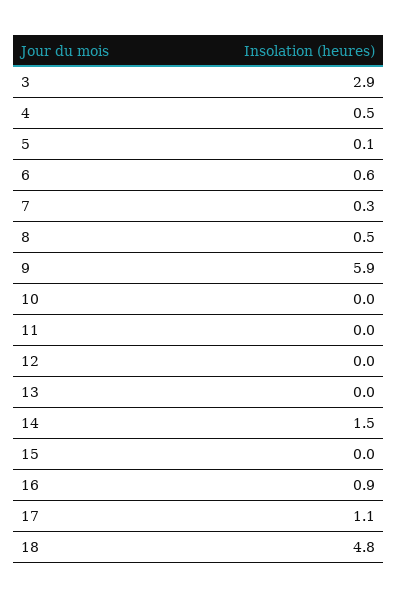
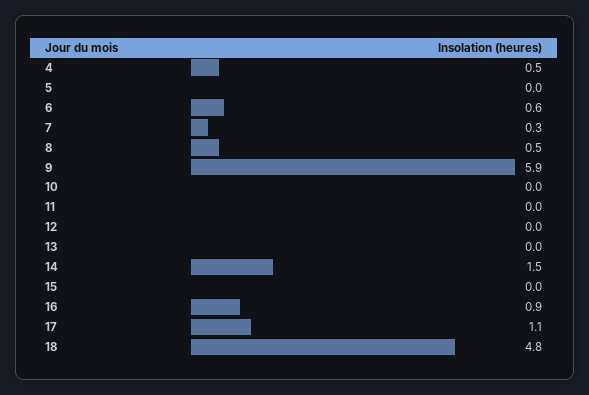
3: 2.9 -> none
5: 0.1 -> 0

